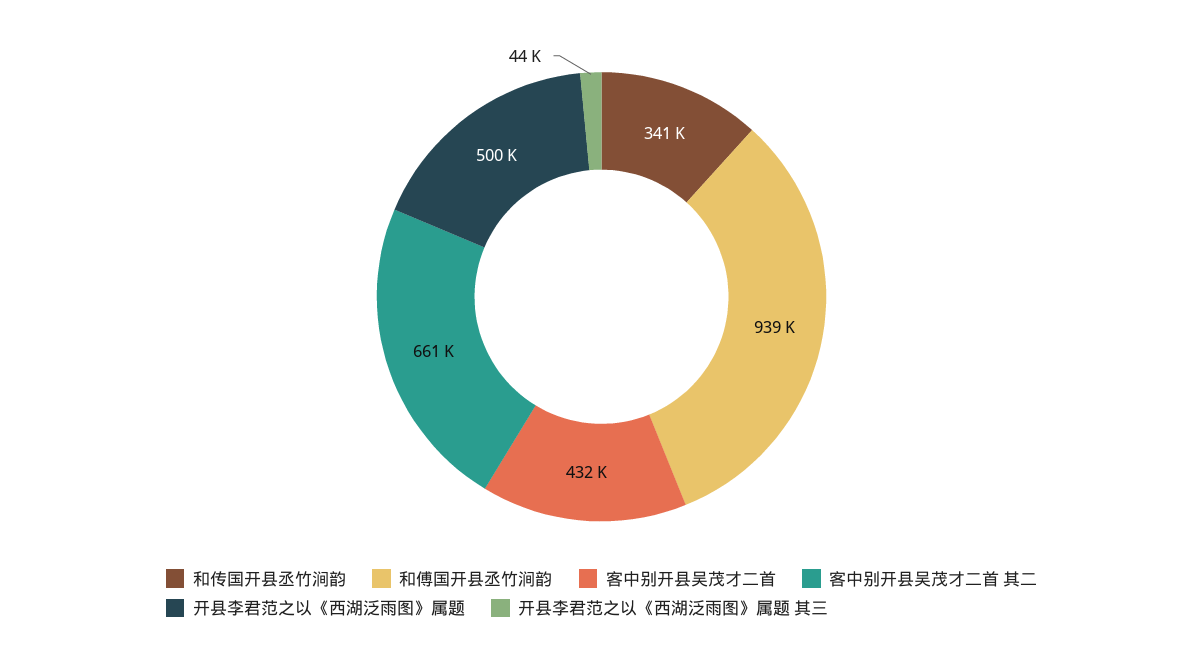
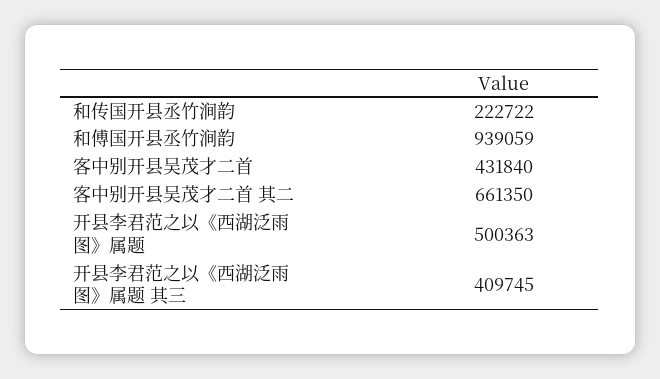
和传国开县丞竹涧韵: 341000 -> 222722
开县李君范之以《西湖泛雨图》属题 其三: 44000 -> 409745

